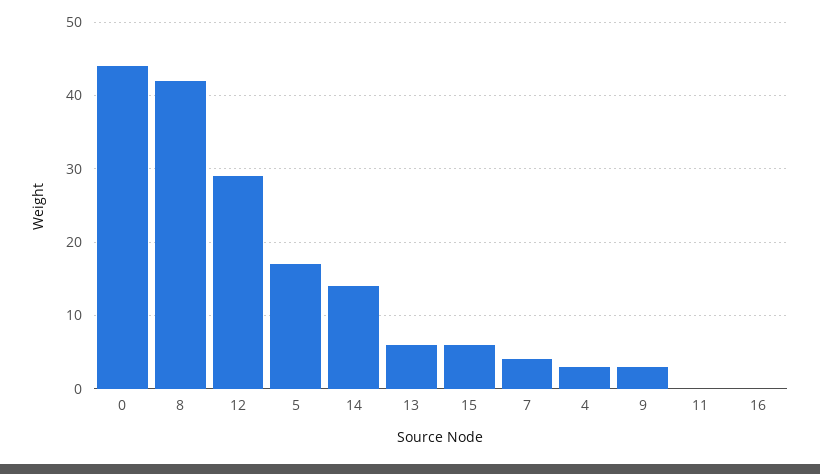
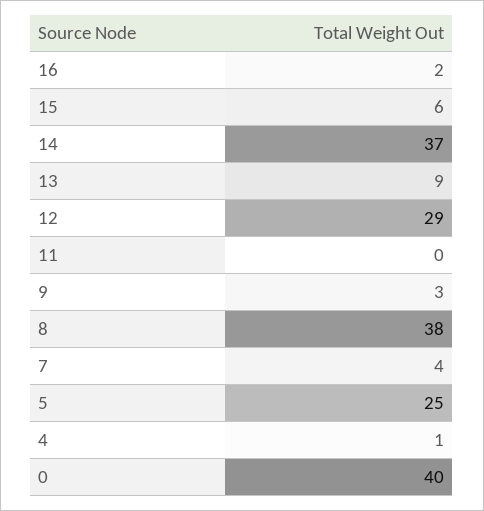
0: 44 -> 40
8: 42 -> 38
5: 17 -> 25
14: 14 -> 37
13: 6 -> 9
4: 3 -> 1
16: 0 -> 2

